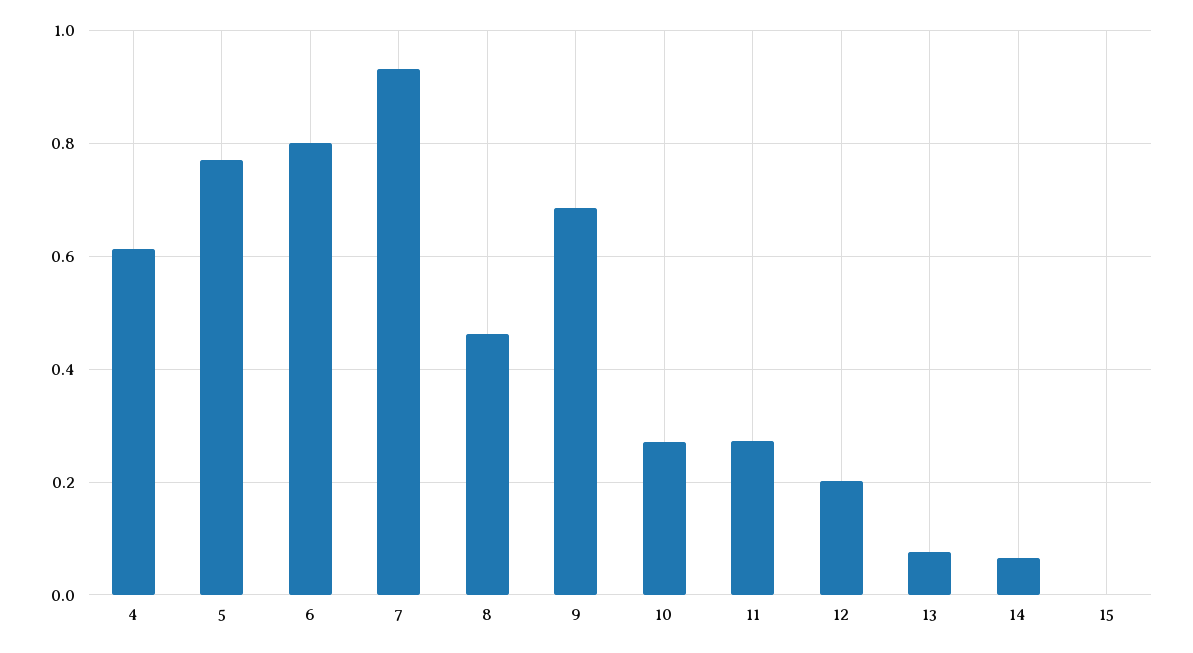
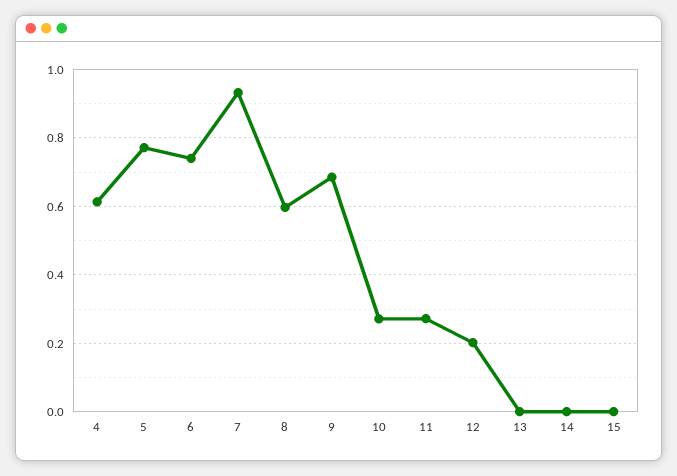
6: 0.8 -> 0.74
8: 0.46 -> 0.6
13: 0.08 -> 0
14: 0.06 -> 0

